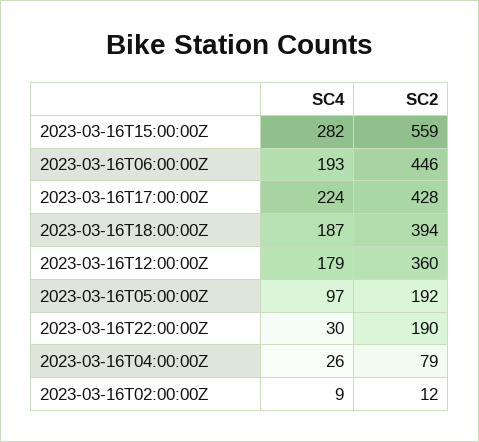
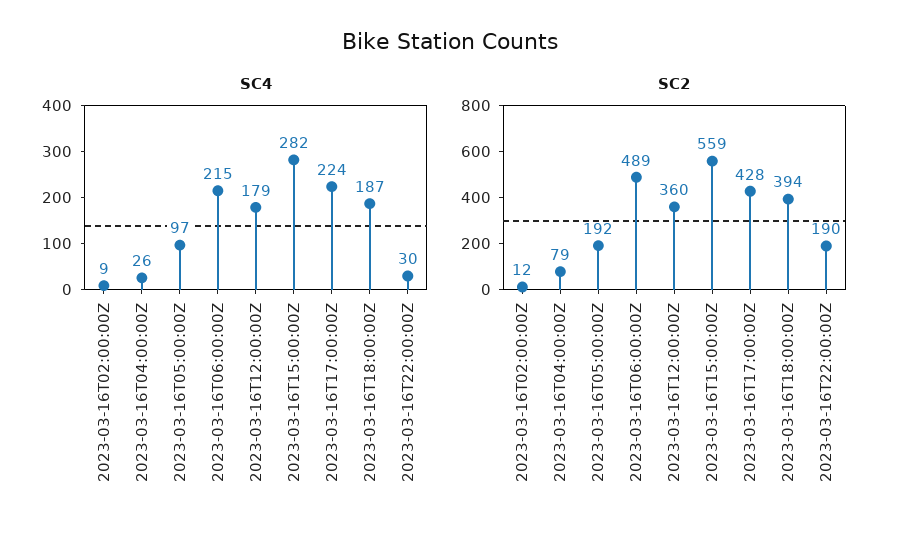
SC4, 2023-03-16T06:00:00Z: 193 -> 215
SC2, 2023-03-16T06:00:00Z: 446 -> 489

